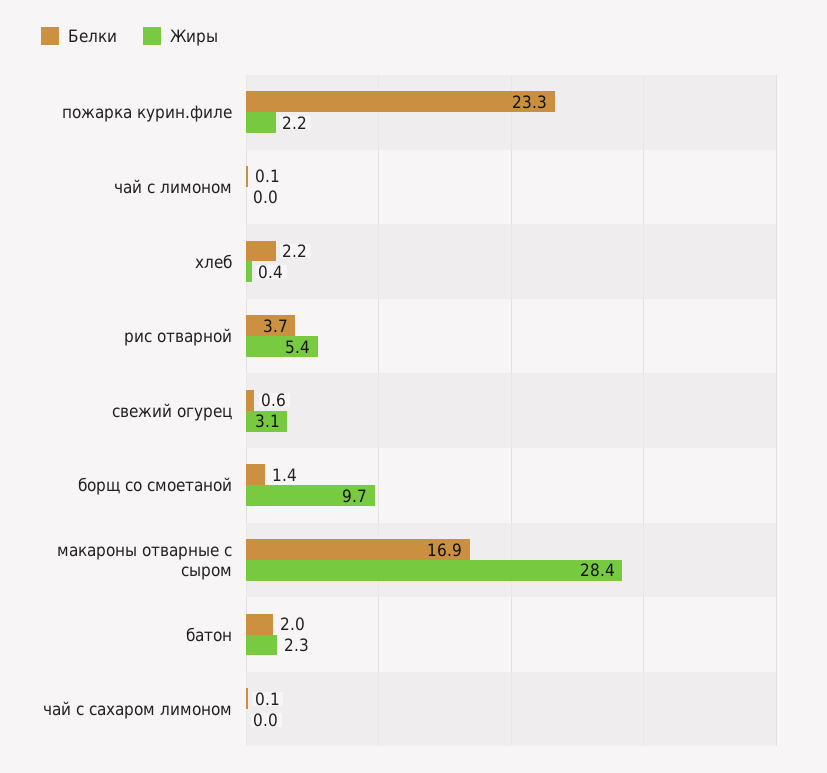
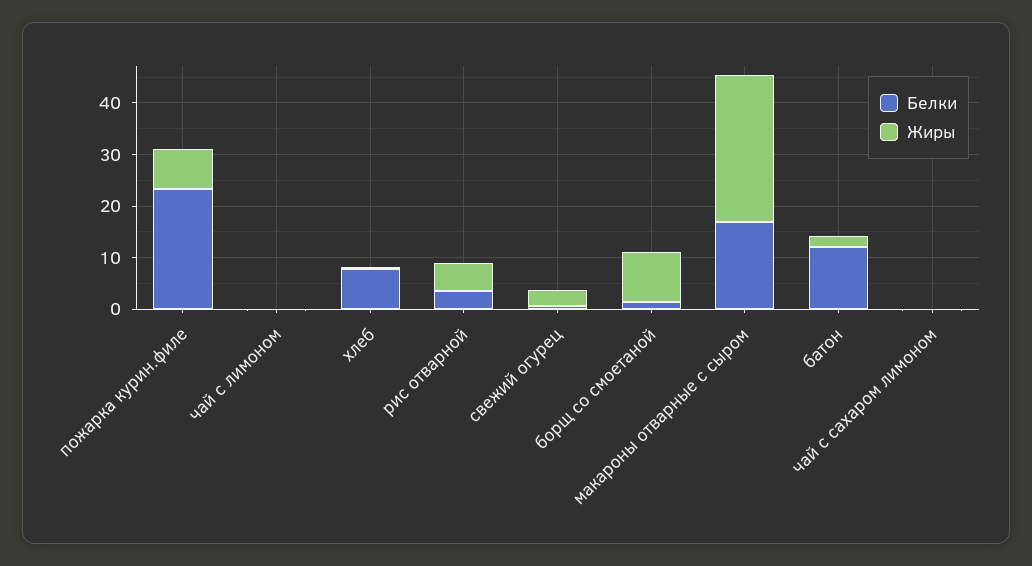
Жиры, пожарка курин.филе: 2.2 -> 8
Белки, хлеб: 2.2 -> 8
Белки, батон: 2 -> 12

